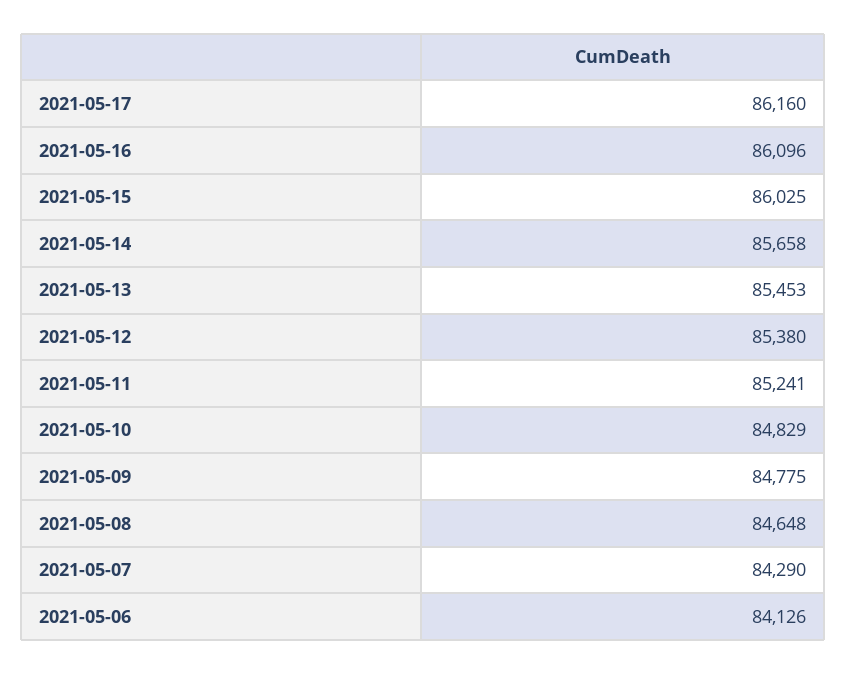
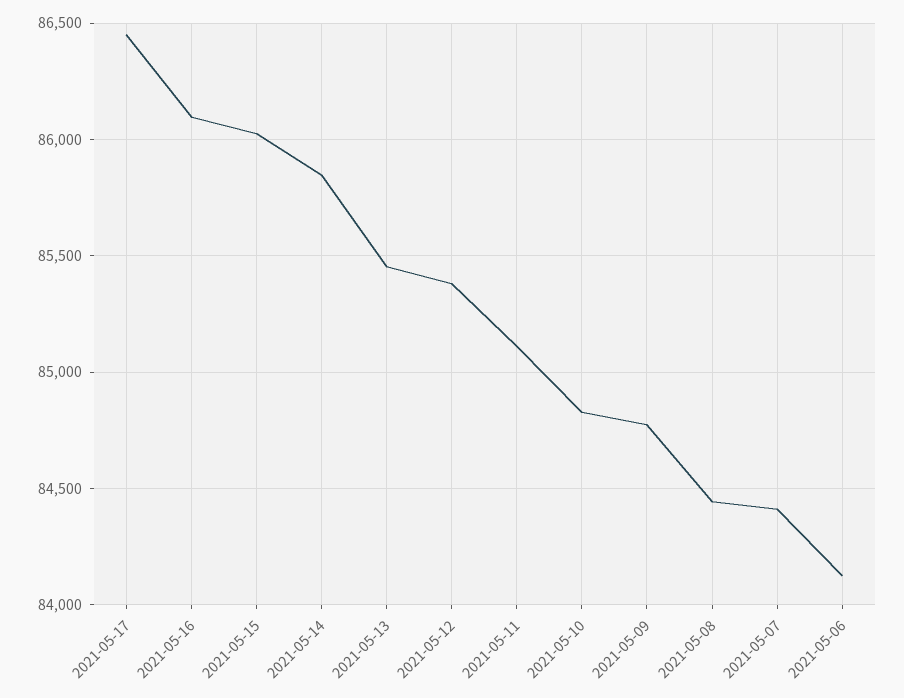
2021-05-17: 86160 -> 86450
2021-05-14: 85658 -> 85850
2021-05-11: 85241 -> 85100
2021-05-08: 84648 -> 84450
2021-05-07: 84290 -> 84400

